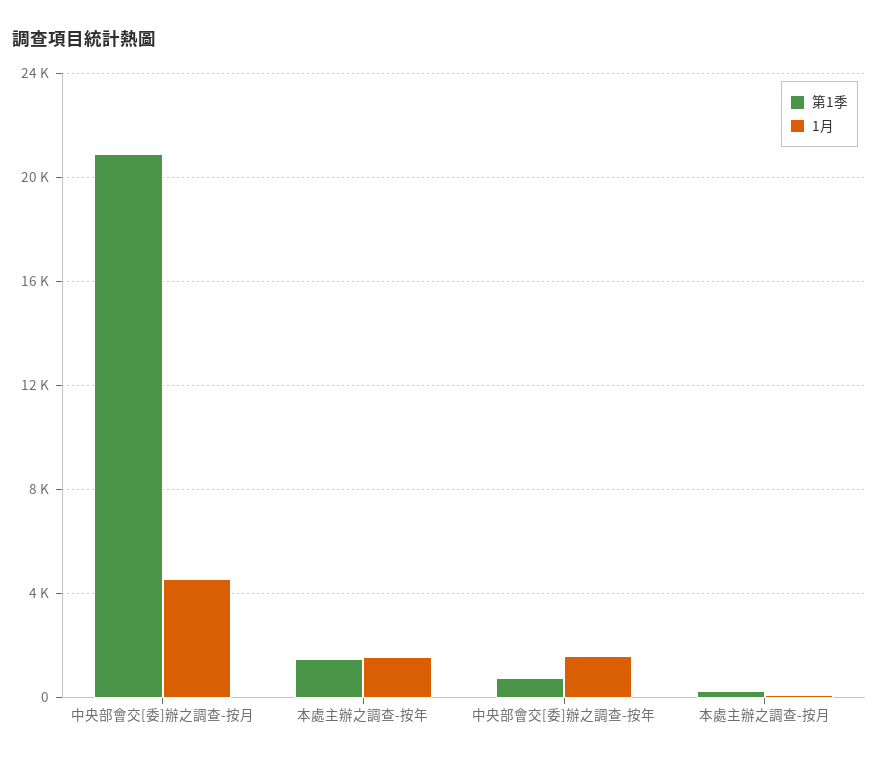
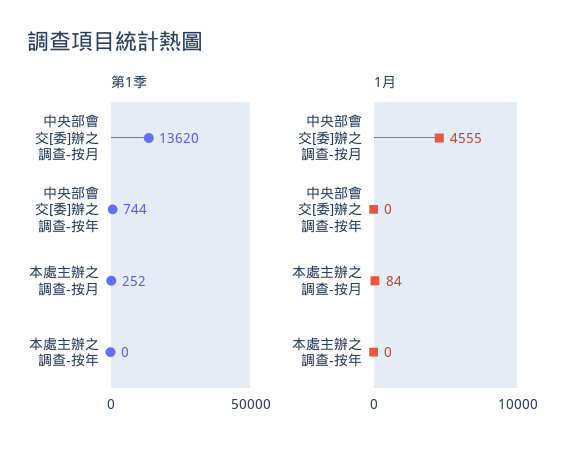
第1季, 中央部會交[委]辦之調查-按月: 21000 -> 13620
第1季, 本處主辦之調查-按年: 1500 -> 0
1月, 本處主辦之調查-按年: 1500 -> 0
1月, 中央部會交[委]辦之調查-按年: 1500 -> 0

